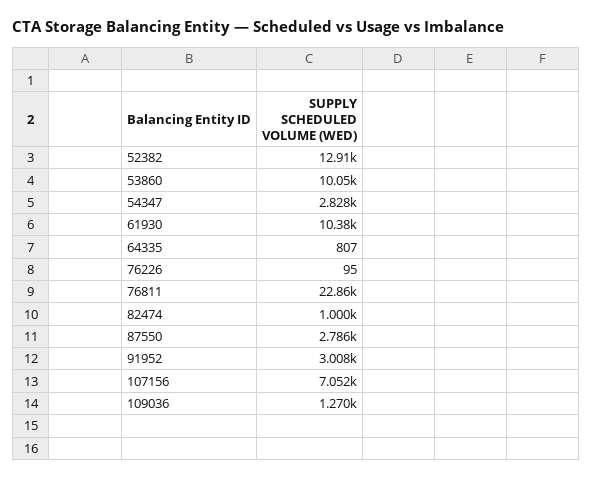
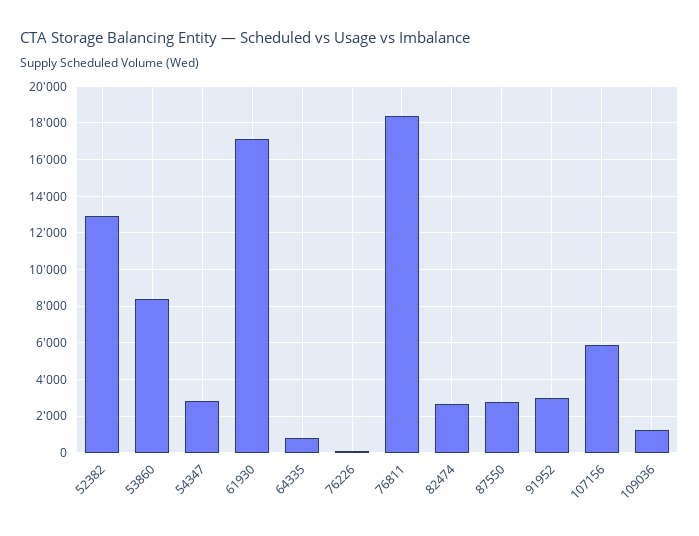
53860: 10050 -> 8500
61930: 10380 -> 17000
76811: 22860 -> 18500
82474: 1000 -> 2500
107156: 7052 -> 6000

